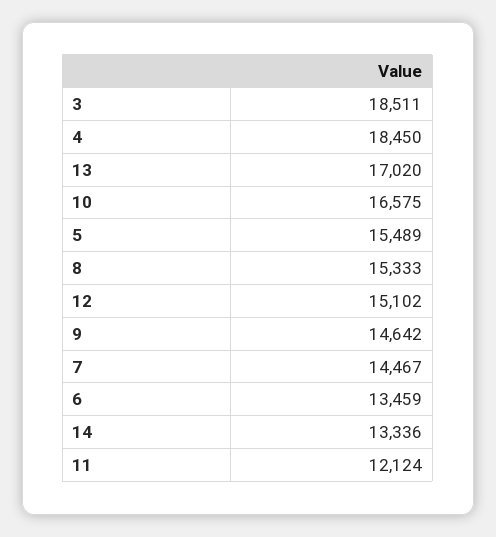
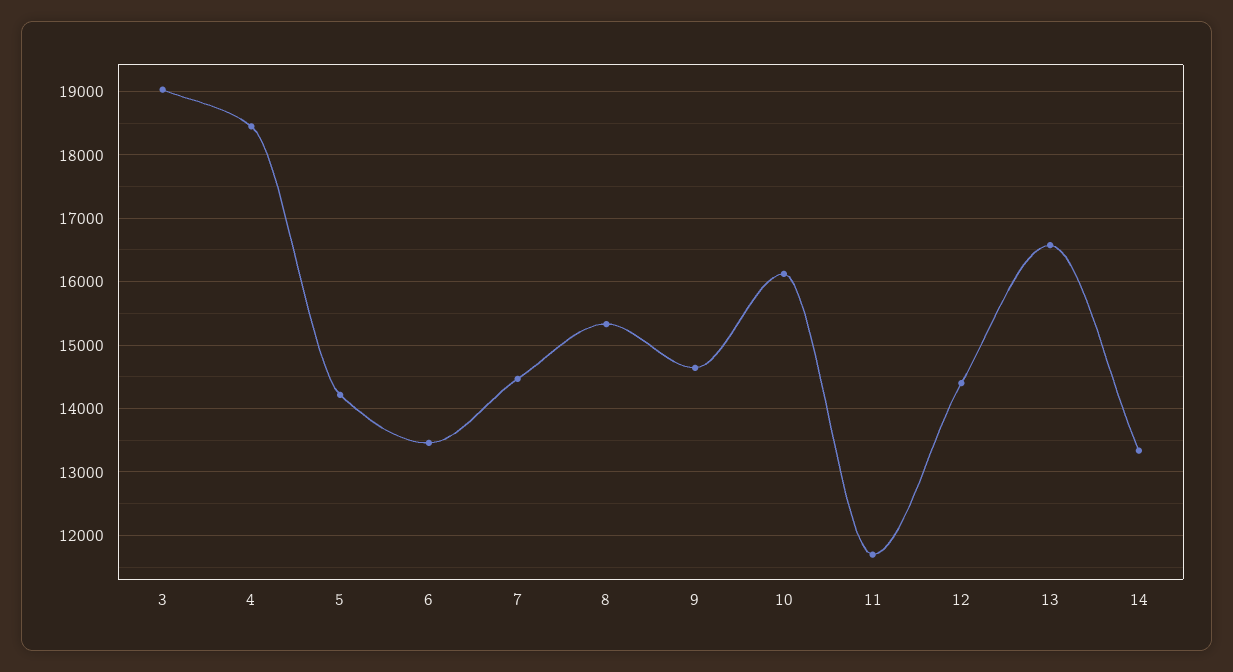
3: 18511 -> 19000
13: 17020 -> 16600
10: 16575 -> 16100
5: 15489 -> 14200
12: 15102 -> 14400
11: 12124 -> 11700

